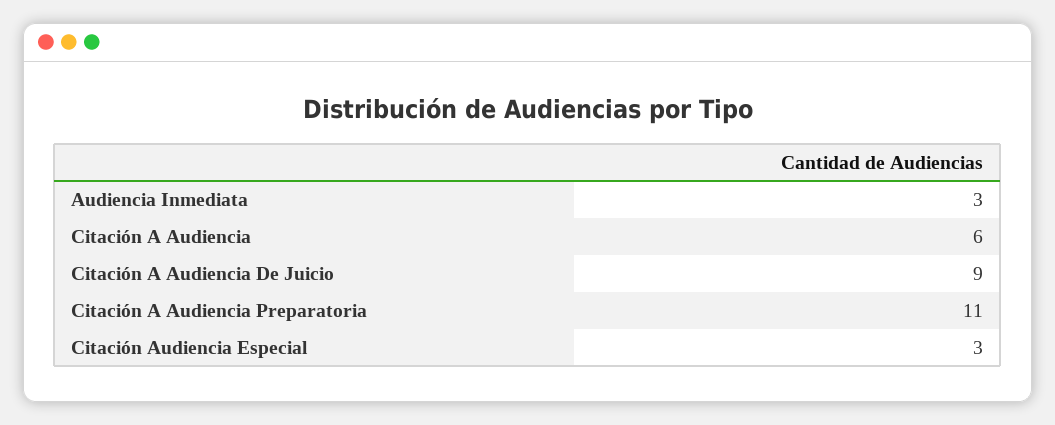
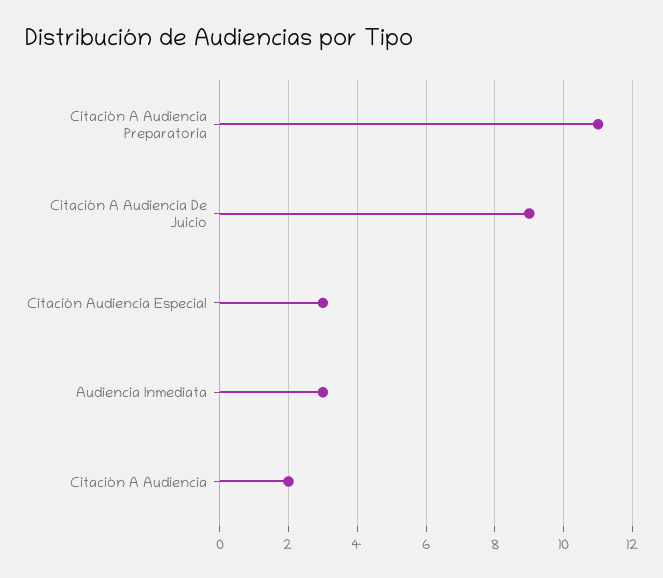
Citación A Audiencia: 6 -> 2

